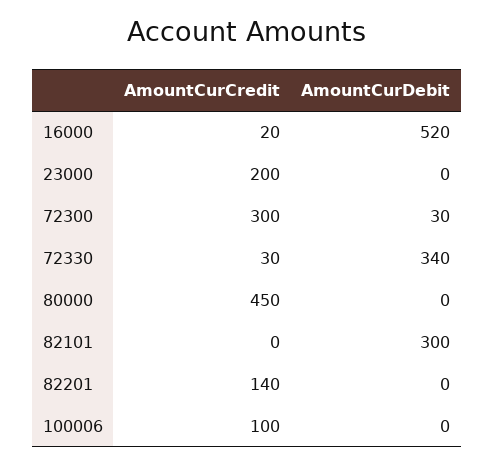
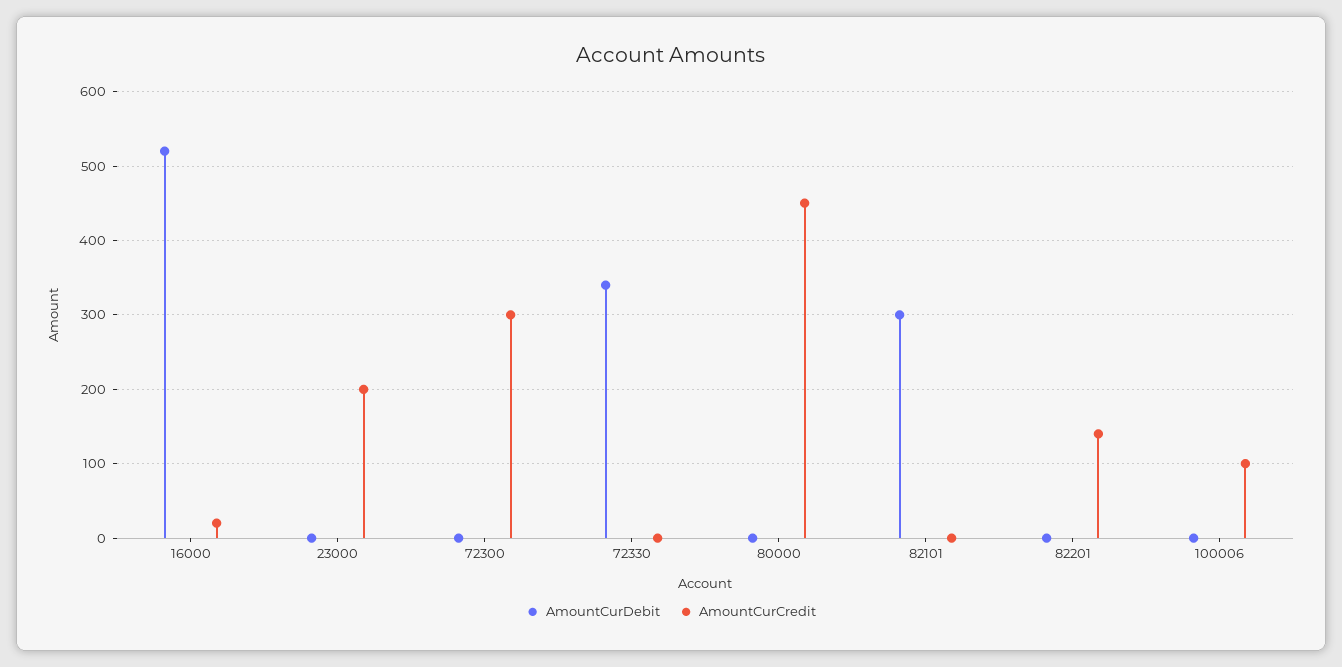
AmountCurDebit, 72300: 30 -> 0
AmountCurCredit, 72330: 30 -> 0

